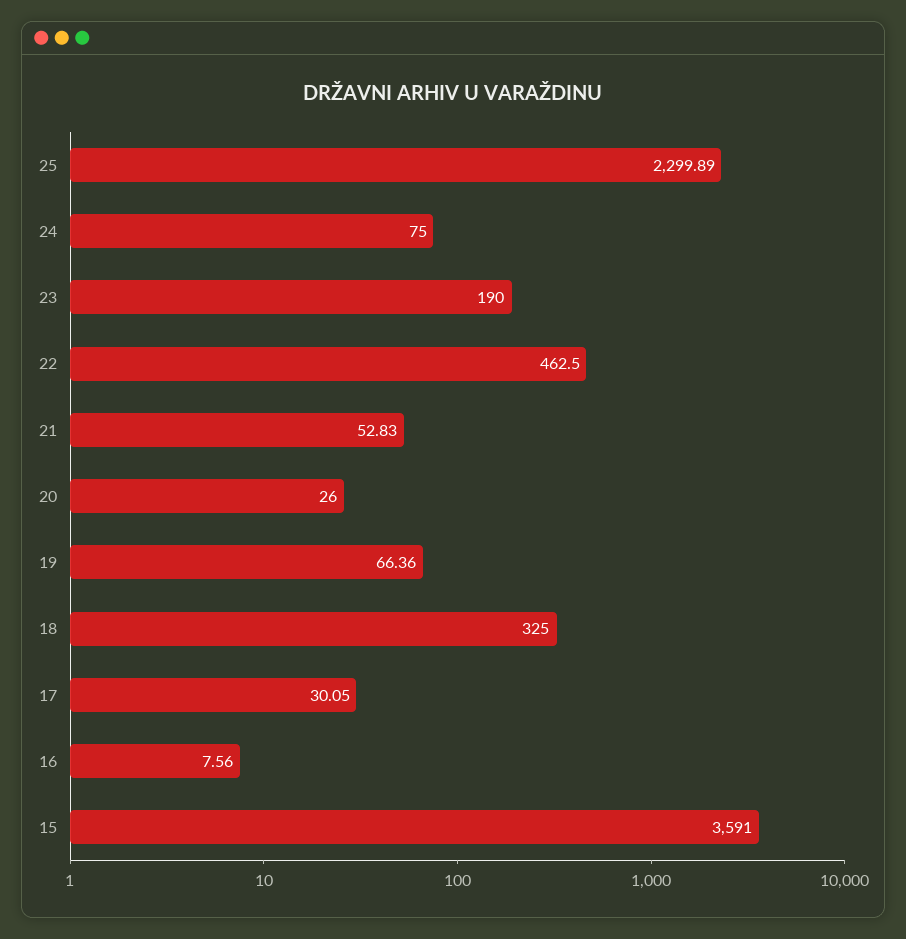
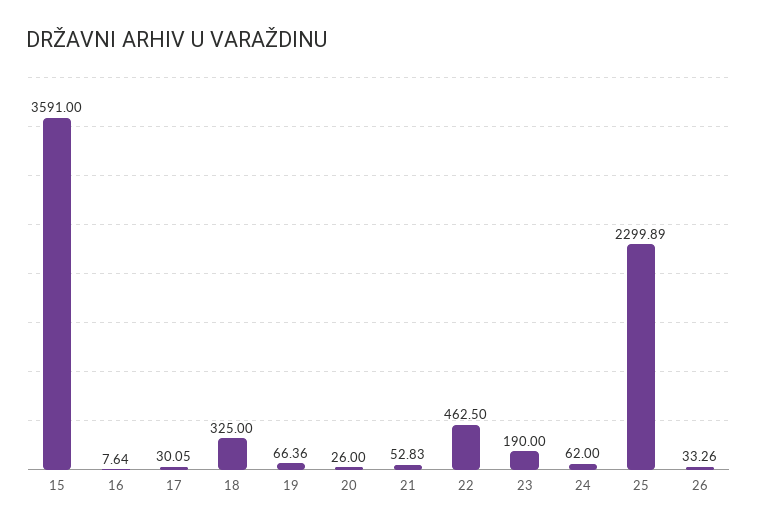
24: 75 -> 62
16: 7.56 -> 7.64
26: none -> 33.26

